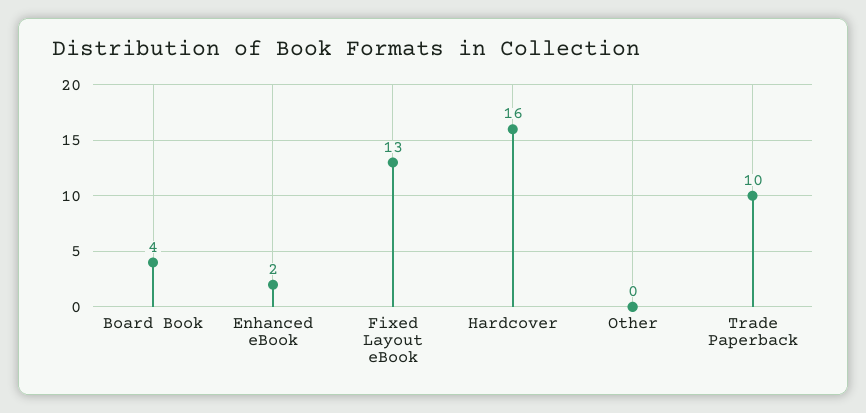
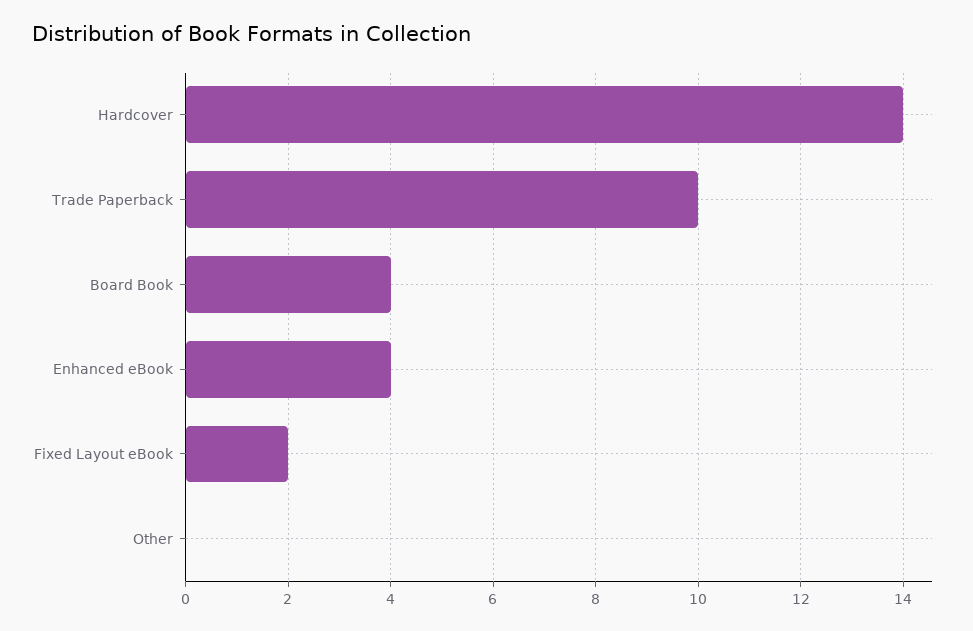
Enhanced eBook: 2 -> 4
Fixed Layout eBook: 13 -> 2
Hardcover: 16 -> 14

